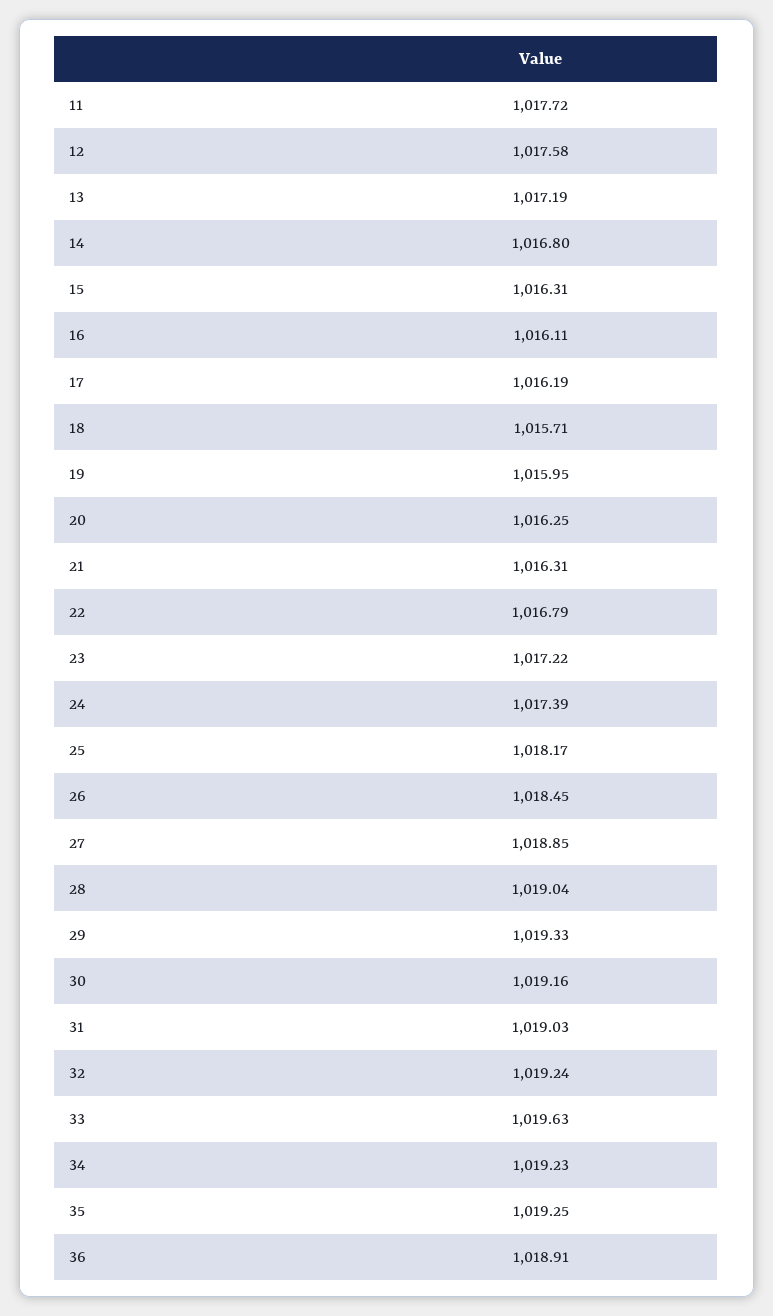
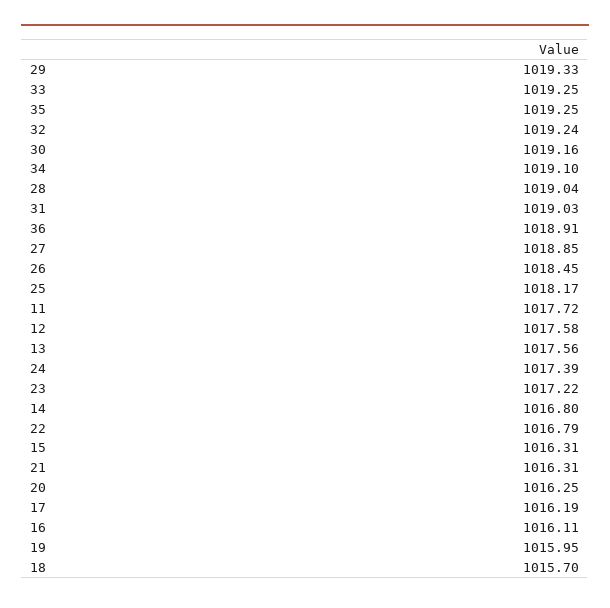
13: 1017.19 -> 1017.56
18: 1015.71 -> 1015.7
33: 1019.63 -> 1019.25
34: 1019.23 -> 1019.1

